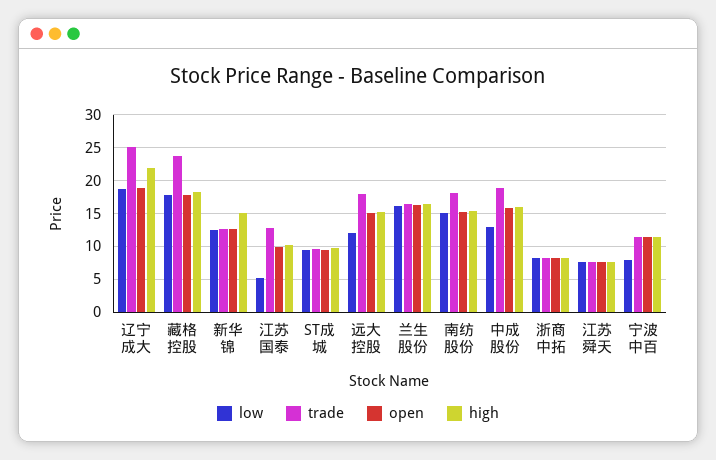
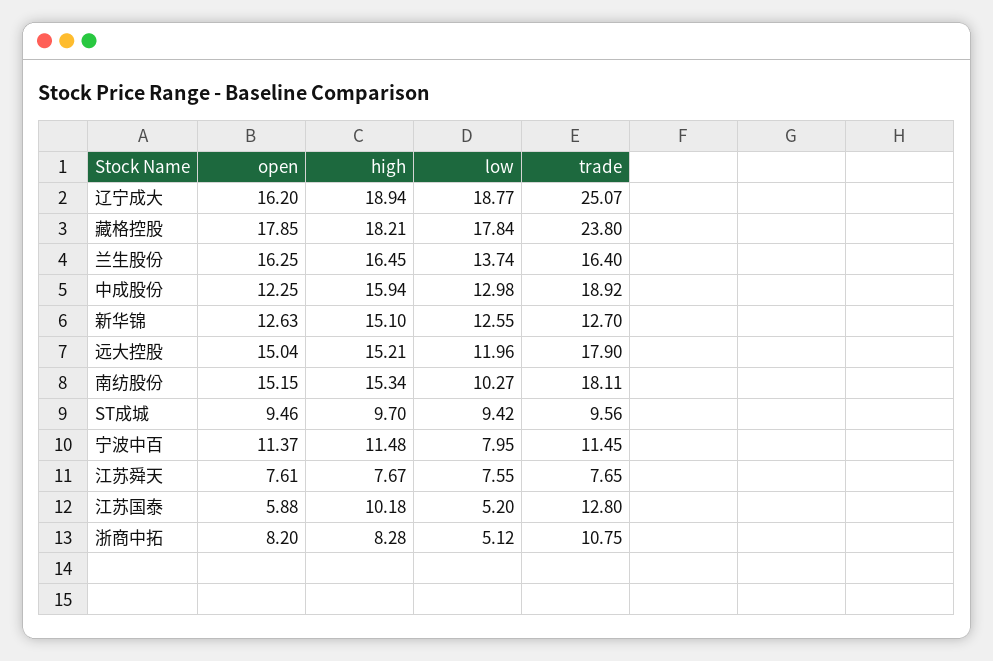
open, 辽宁成大: 19 -> 16.2
high, 辽宁成大: 22 -> 18.94
open, 江苏国泰: 10 -> 5.88
low, 兰生股份: 16 -> 13.74
low, 南纺股份: 15 -> 10.27
open, 中成股份: 16 -> 12.25
low, 浙商中拓: 8 -> 5.12
trade, 浙商中拓: 8 -> 10.75

